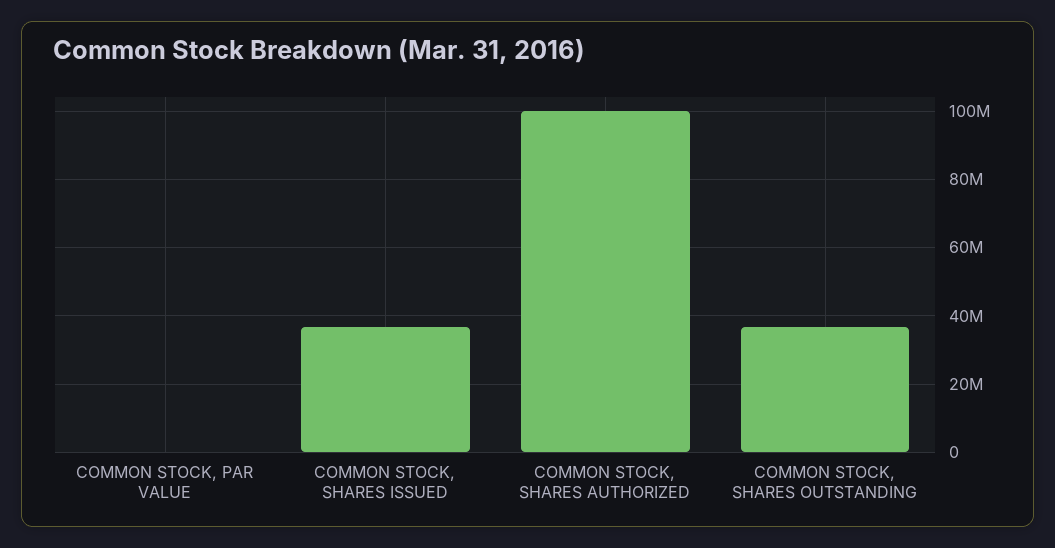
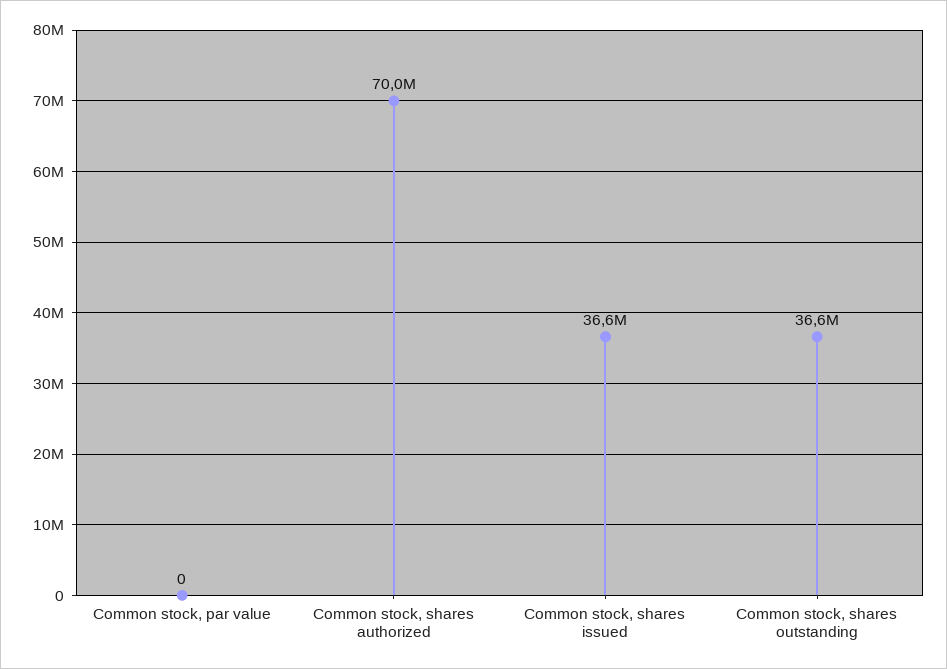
COMMON STOCK, SHARES AUTHORIZED: 100000000 -> 70000000

